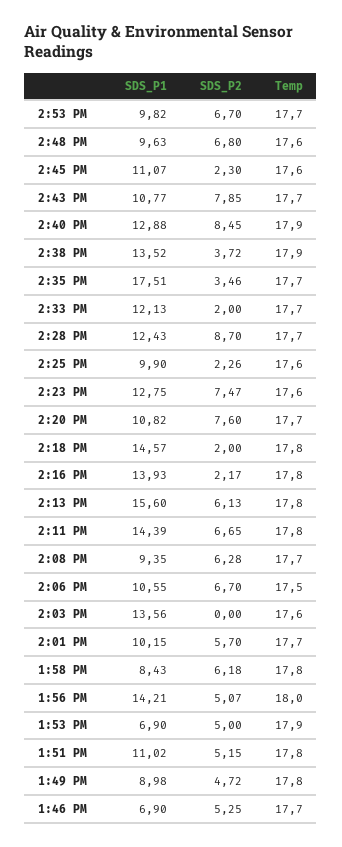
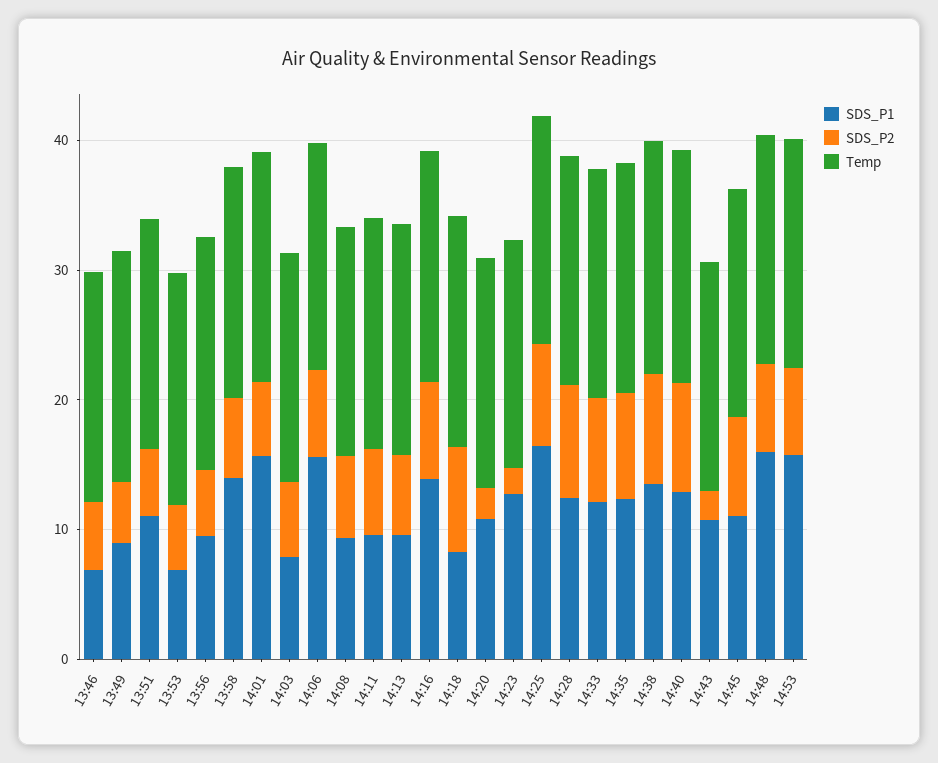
SDS_P1, 2:53 PM: 9.82 -> 16
SDS_P1, 2:48 PM: 9.63 -> 16
SDS_P2, 2:45 PM: 2.3 -> 8
SDS_P2, 2:43 PM: 7.85 -> 2
SDS_P2, 2:38 PM: 3.72 -> 8
SDS_P1, 2:35 PM: 17.51 -> 12
SDS_P2, 2:35 PM: 3.46 -> 8
SDS_P2, 2:33 PM: 2 -> 8
SDS_P1, 2:25 PM: 9.9 -> 16
SDS_P2, 2:25 PM: 2.26 -> 8
SDS_P2, 2:23 PM: 7.47 -> 2
SDS_P2, 2:20 PM: 7.6 -> 2
SDS_P1, 2:18 PM: 14.57 -> 8
SDS_P2, 2:18 PM: 2 -> 8
SDS_P2, 2:16 PM: 2.17 -> 8
SDS_P1, 2:13 PM: 15.6 -> 10
SDS_P1, 2:11 PM: 14.39 -> 10
SDS_P1, 2:06 PM: 10.55 -> 16
SDS_P1, 2:03 PM: 13.56 -> 8
SDS_P2, 2:03 PM: 0 -> 6
SDS_P1, 2:01 PM: 10.15 -> 16
SDS_P1, 1:58 PM: 8.43 -> 14
SDS_P1, 1:56 PM: 14.21 -> 10

